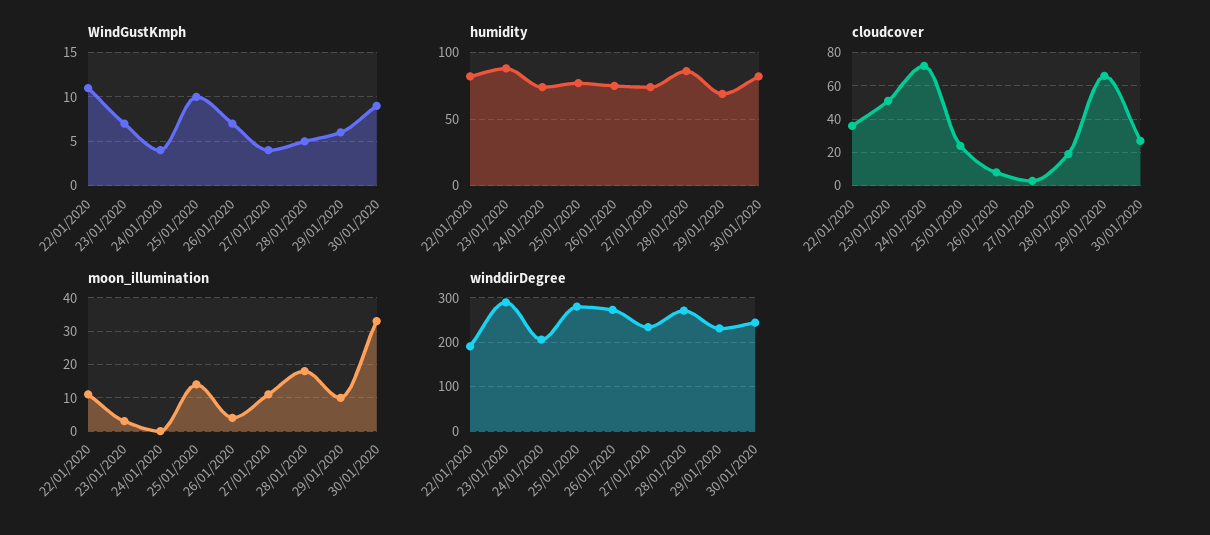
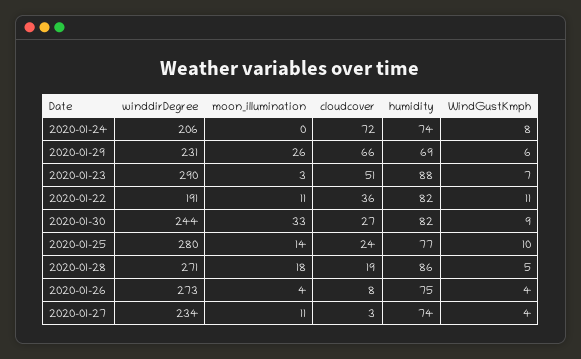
WindGustKmph, 24/01/2020: 4 -> 8
WindGustKmph, 26/01/2020: 7 -> 4
moon_illumination, 29/01/2020: 10 -> 26

